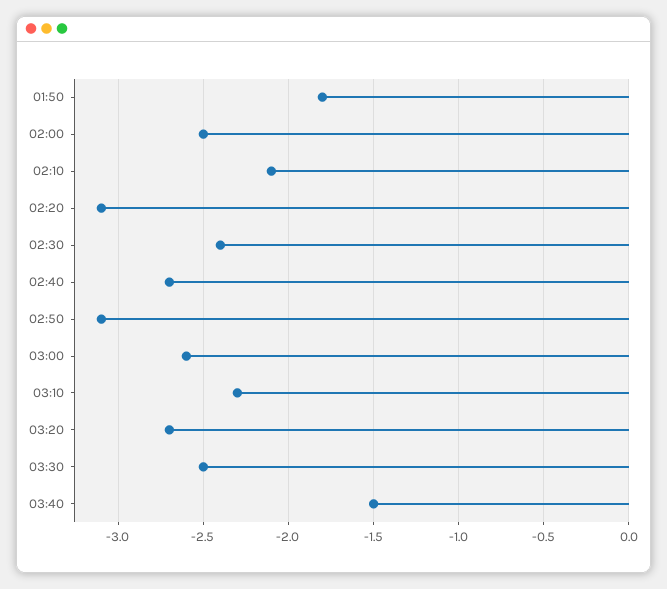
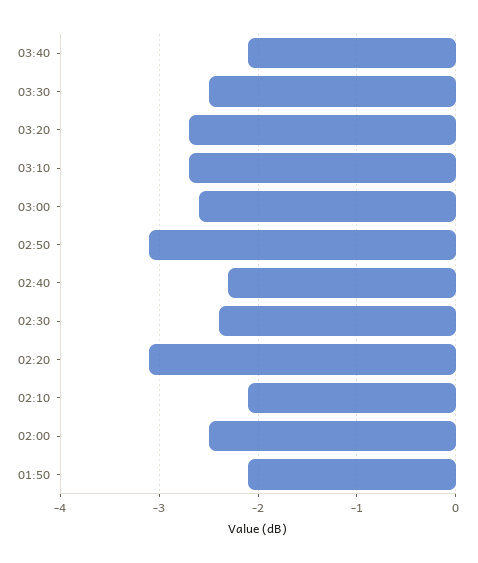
01:50: -1.8 -> -2.1
02:40: -2.7 -> -2.3
03:10: -2.3 -> -2.7
03:40: -1.5 -> -2.1

